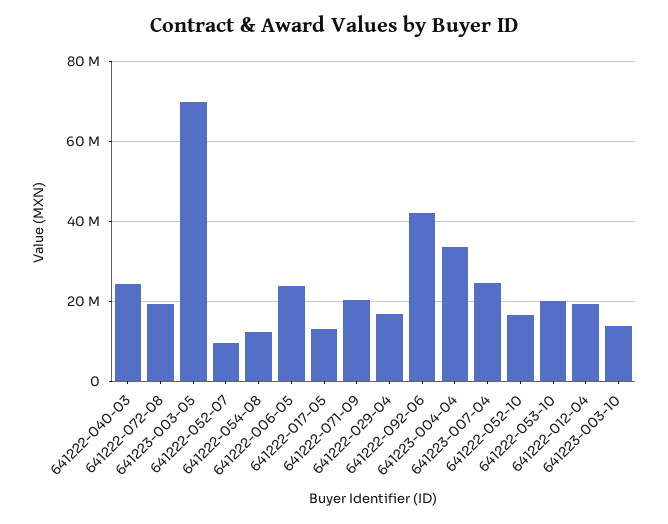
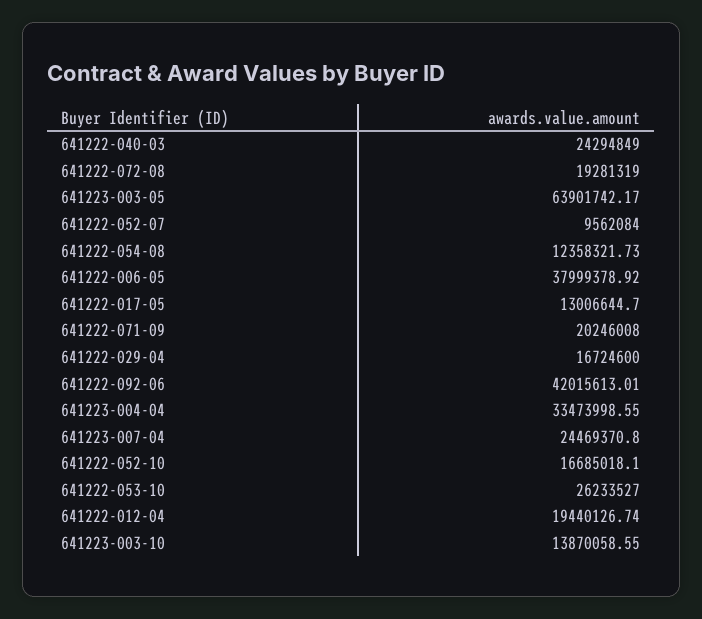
641223-003-05: 70000000 -> 63901742.17
641222-006-05: 24000000 -> 37999378.92
641222-053-10: 20000000 -> 26233527

